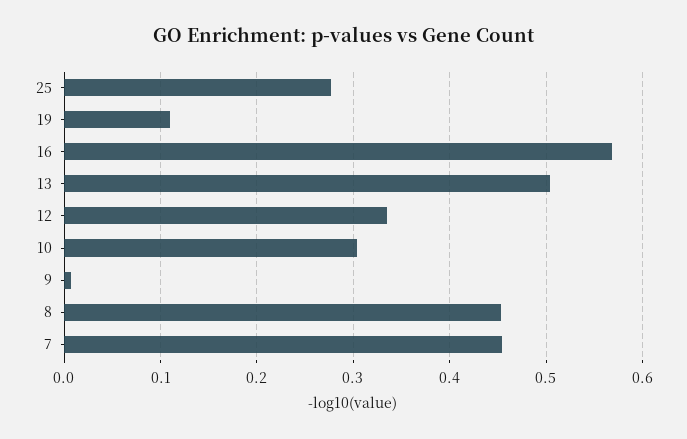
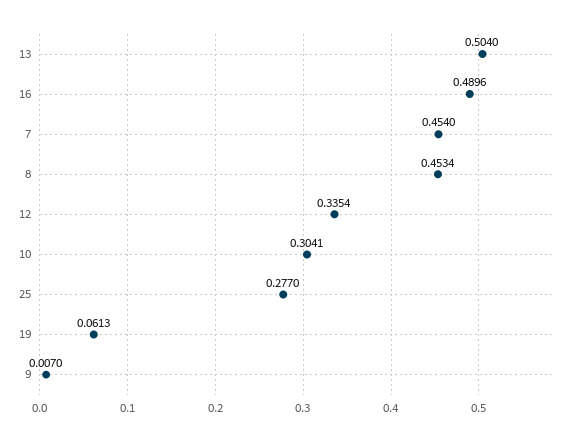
19: 0.11 -> 0.0613
16: 0.57 -> 0.4896

